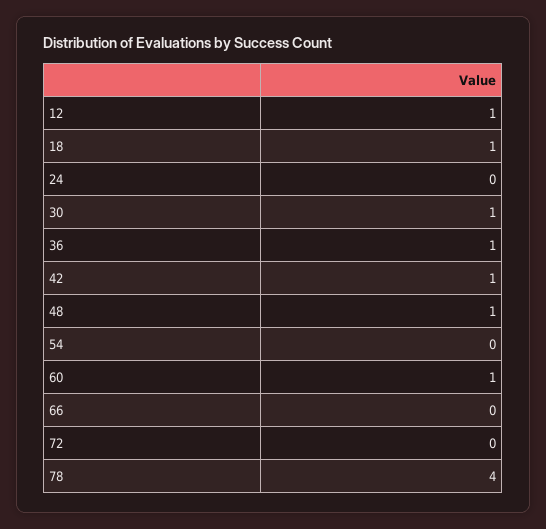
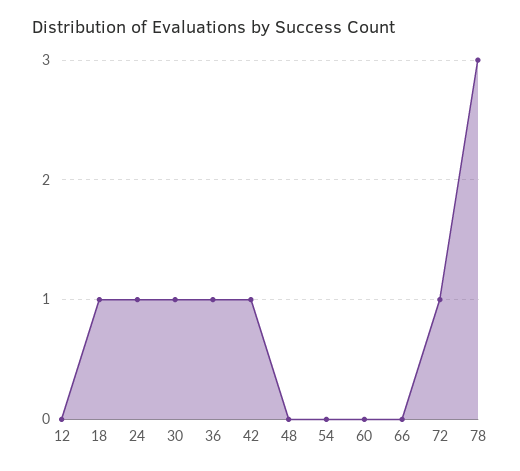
12: 1 -> 0
24: 0 -> 1
48: 1 -> 0
60: 1 -> 0
72: 0 -> 1
78: 4 -> 3

